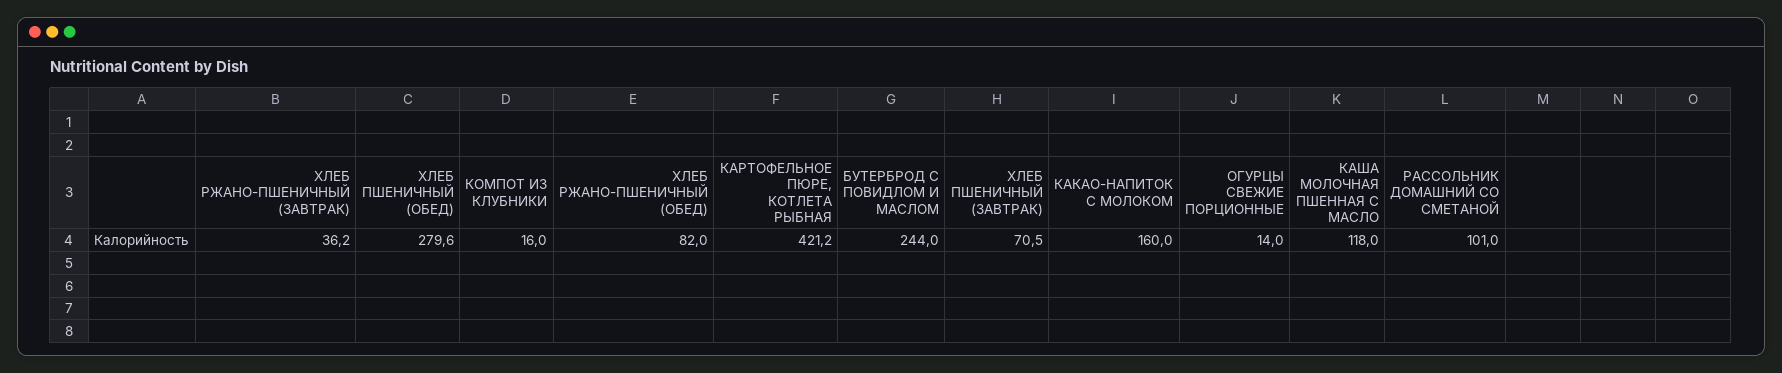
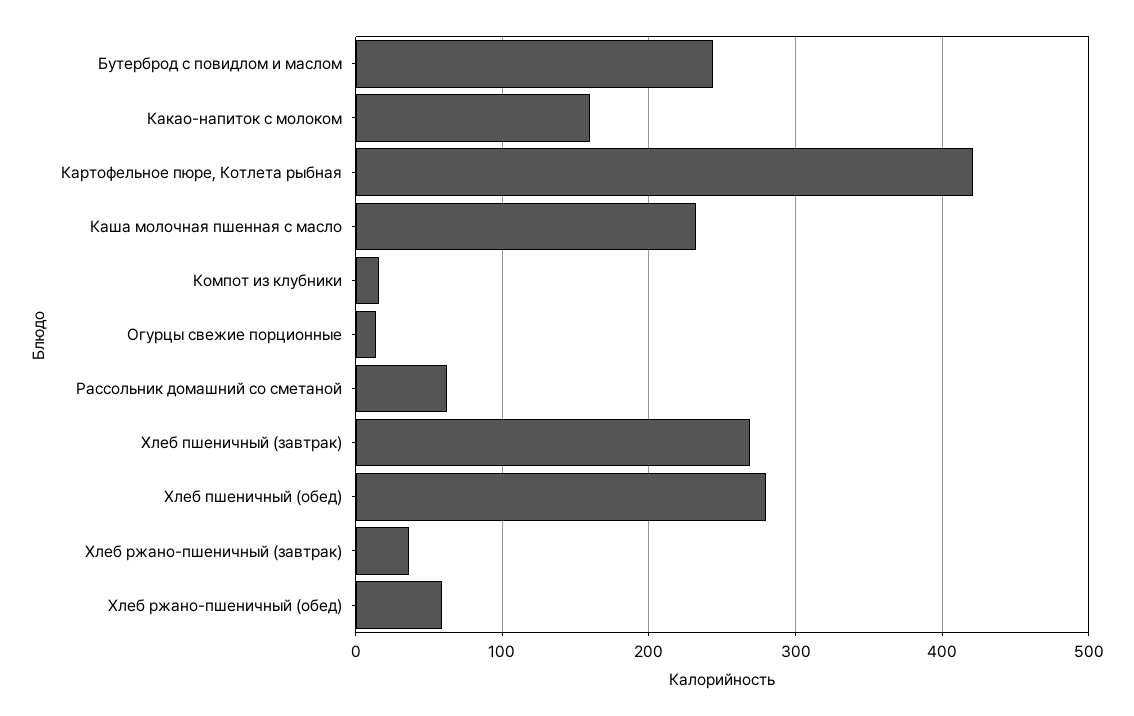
ХЛЕБ РЖАНО-ПШЕНИЧНЫЙ (ОБЕД): 82 -> 60
ХЛЕБ ПШЕНИЧНЫЙ (ЗАВТРАК): 70.5 -> 270
КАША МОЛОЧНАЯ ПШЕННАЯ С МАСЛО: 118 -> 230
РАССОЛЬНИК ДОМАШНИЙ СО СМЕТАНОЙ: 101 -> 60

